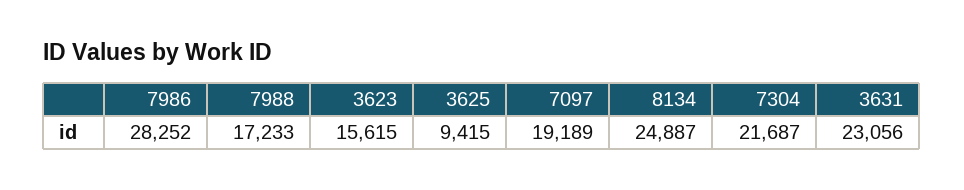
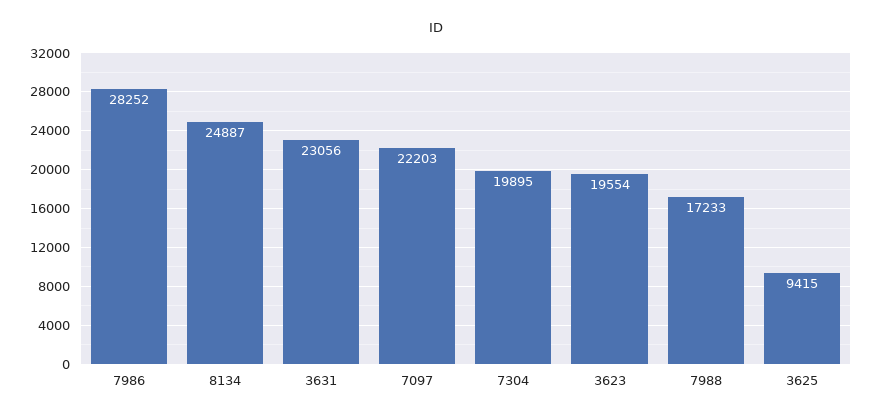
3623: 15615 -> 19554
7097: 19189 -> 22203
7304: 21687 -> 19895

